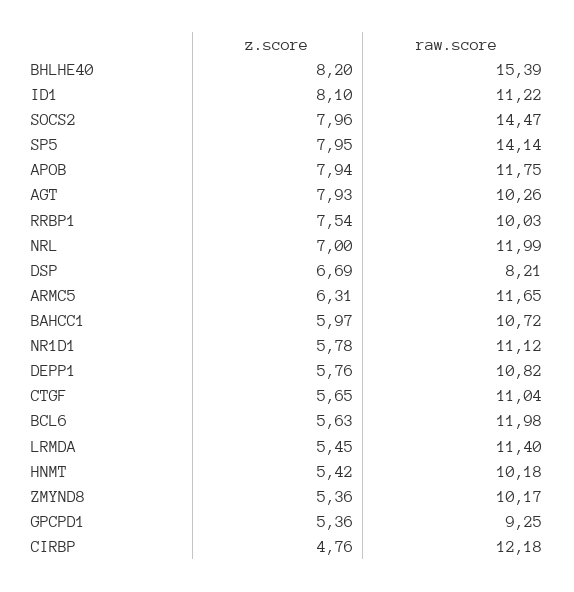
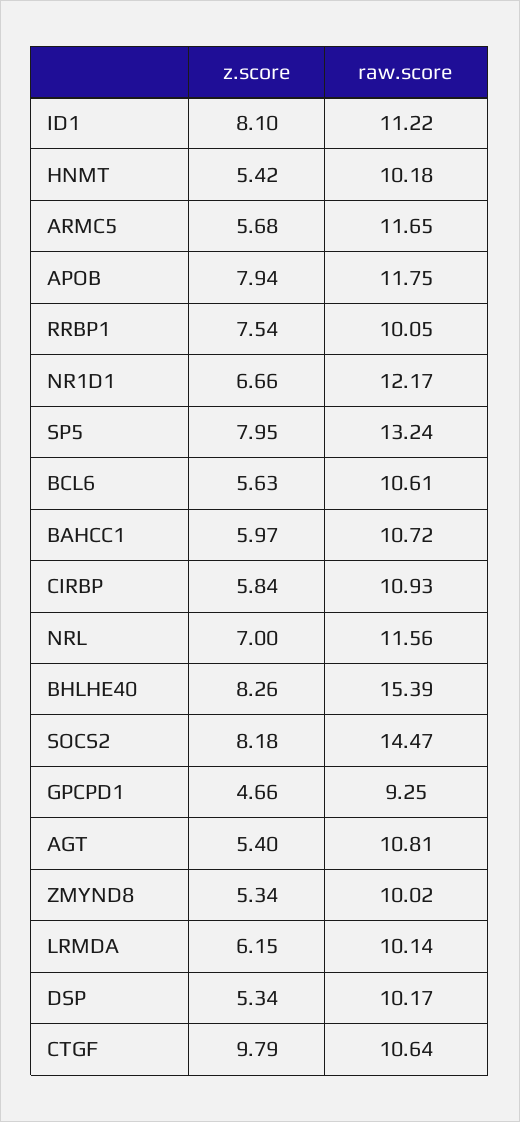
z.score, BHLHE40: 8.2 -> 8.26
z.score, SOCS2: 7.96 -> 8.18
raw.score, SP5: 14.14 -> 13.24
z.score, AGT: 7.93 -> 5.4
raw.score, AGT: 10.26 -> 10.81
raw.score, RRBP1: 10.03 -> 10.05
raw.score, NRL: 11.99 -> 11.56
z.score, DSP: 6.69 -> 5.34
raw.score, DSP: 8.21 -> 10.17
z.score, ARMC5: 6.31 -> 5.68
z.score, NR1D1: 5.78 -> 6.66
raw.score, NR1D1: 11.12 -> 12.17
z.score, DEPP1: 5.76 -> none
raw.score, DEPP1: 10.82 -> none
z.score, CTGF: 5.65 -> 9.79
raw.score, CTGF: 11.04 -> 10.64
raw.score, BCL6: 11.98 -> 10.61
z.score, LRMDA: 5.45 -> 6.15
raw.score, LRMDA: 11.4 -> 10.14
z.score, ZMYND8: 5.36 -> 5.34
raw.score, ZMYND8: 10.17 -> 10.02
z.score, GPCPD1: 5.36 -> 4.66
z.score, CIRBP: 4.76 -> 5.84
raw.score, CIRBP: 12.18 -> 10.93

